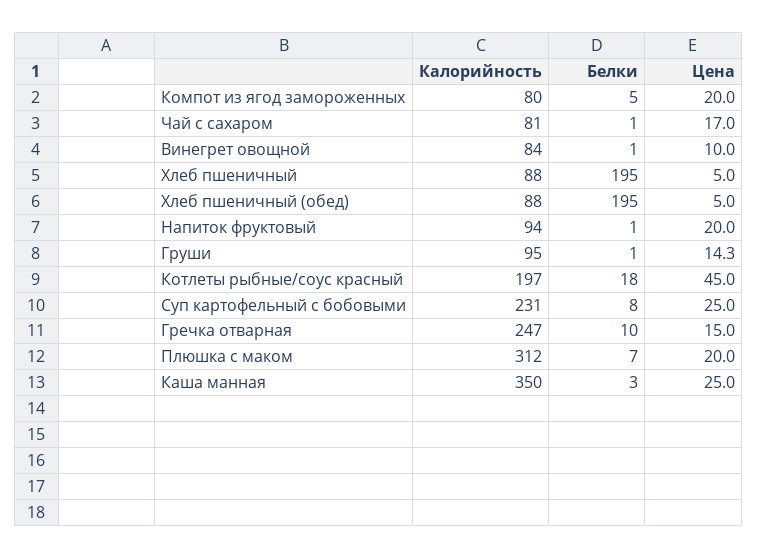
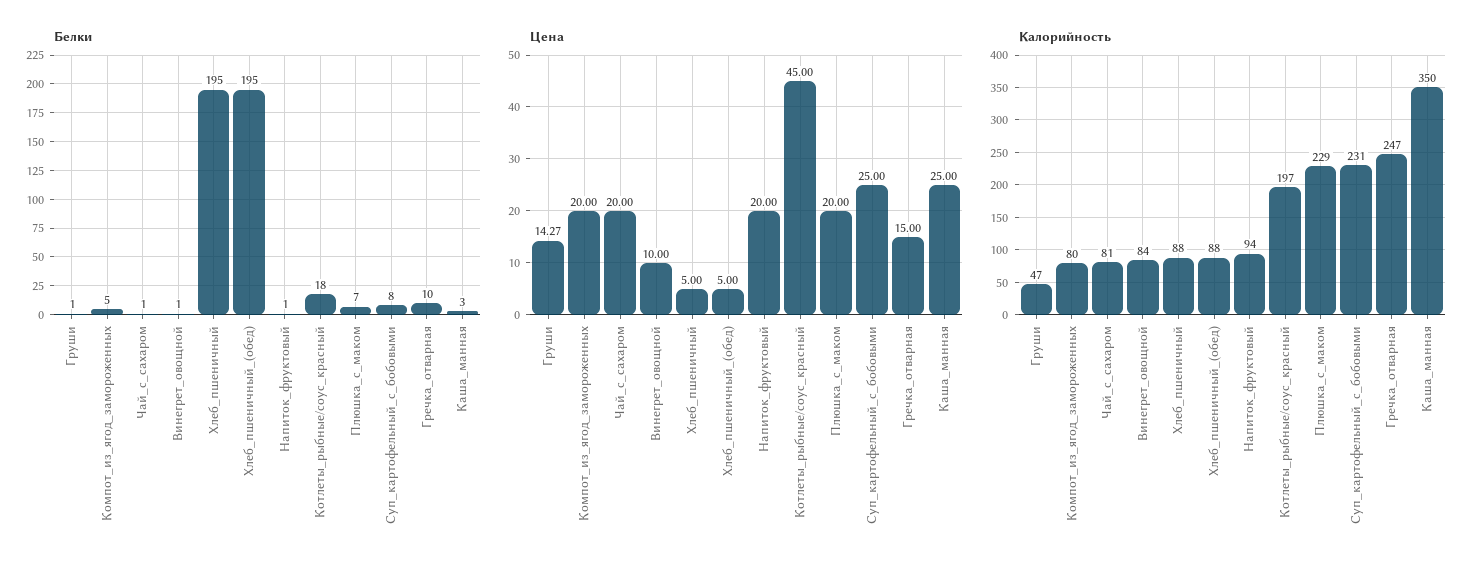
Цена, Чай с сахаром: 17 -> 20
Калорийность, Груши: 95 -> 47
Калорийность, Плюшка с маком: 312 -> 229

